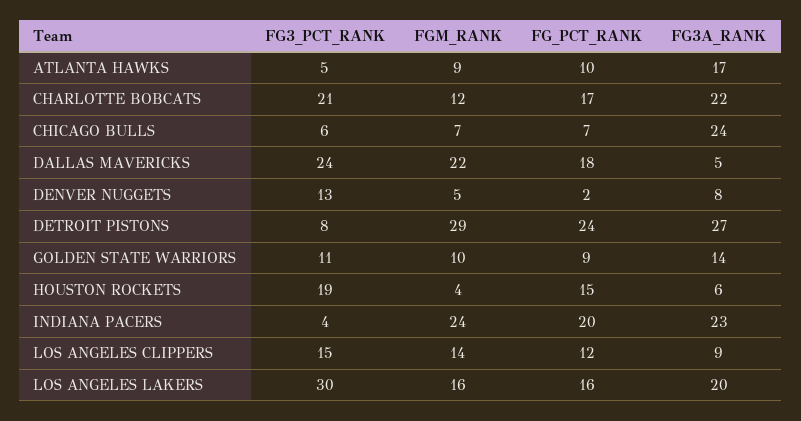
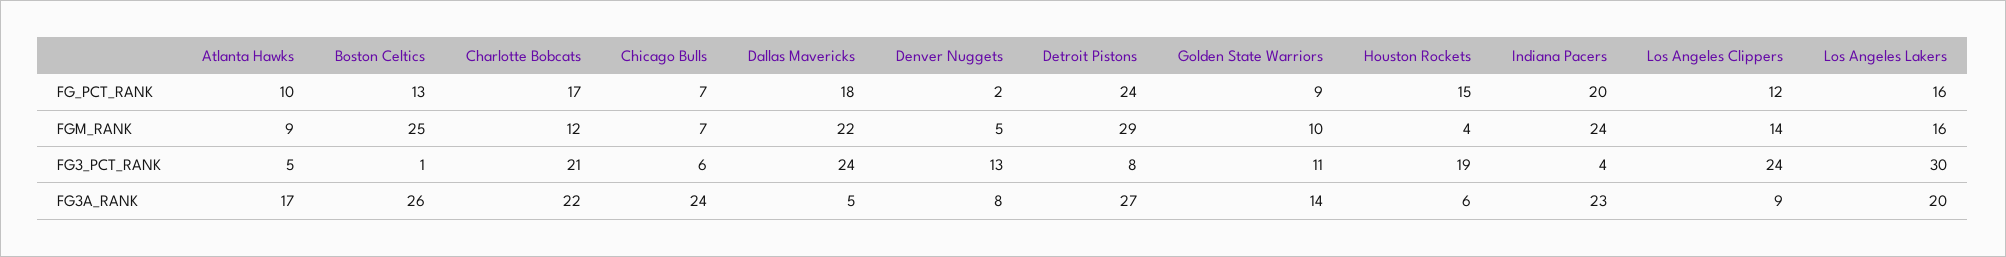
FG3_PCT_RANK, LOS ANGELES CLIPPERS: 15 -> 24
FG_PCT_RANK, Boston Celtics: none -> 13
FGM_RANK, Boston Celtics: none -> 25
FG3_PCT_RANK, Boston Celtics: none -> 1
FG3A_RANK, Boston Celtics: none -> 26

